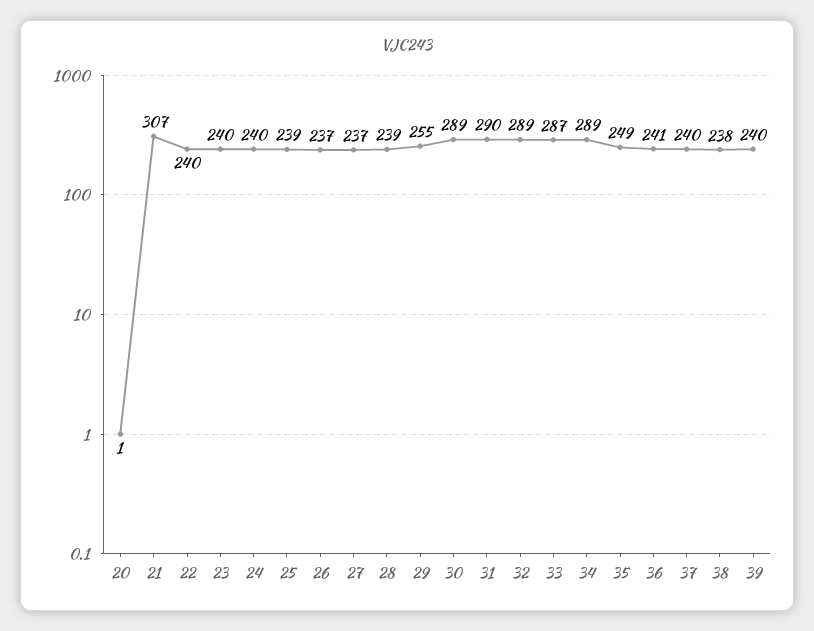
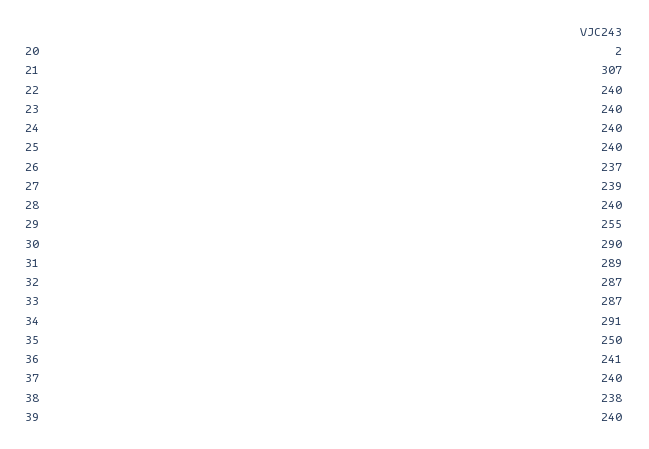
20: 1 -> 2
25: 239 -> 240
27: 237 -> 239
28: 239 -> 240
30: 289 -> 290
31: 290 -> 289
32: 289 -> 287
34: 289 -> 291
35: 249 -> 250

